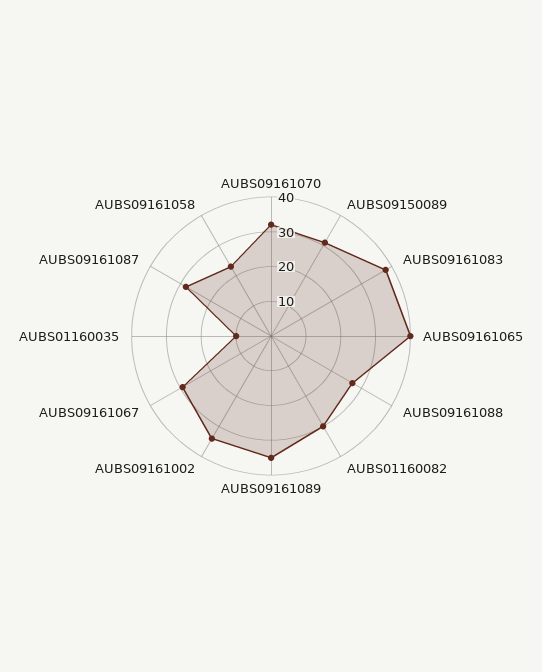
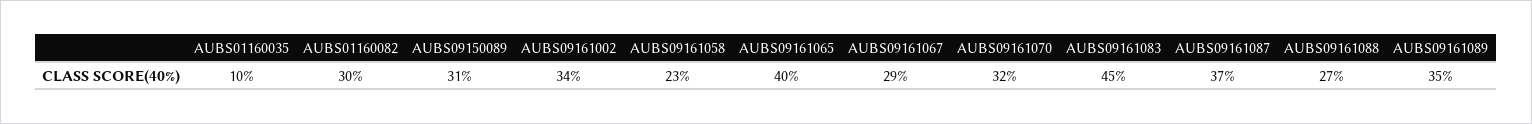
AUBS09161083: 37.5 -> 45
AUBS09161087: 27.5 -> 37

